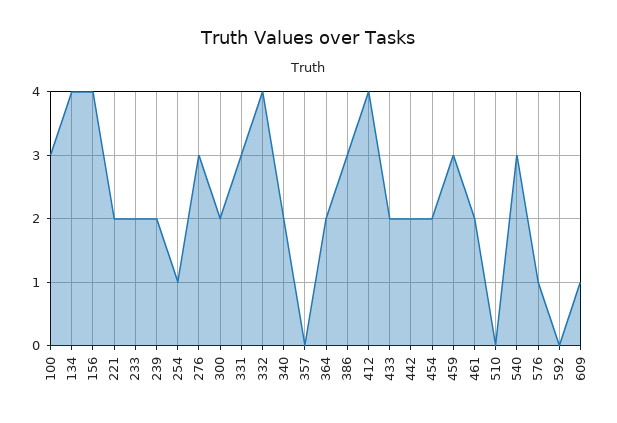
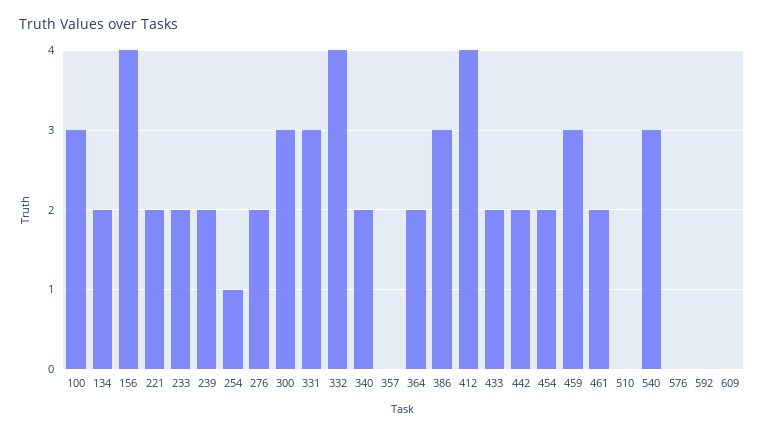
134: 4 -> 2
276: 3 -> 2
300: 2 -> 3
576: 1 -> 0
609: 1 -> 0

